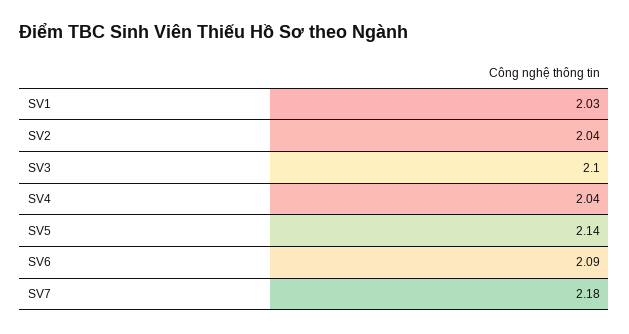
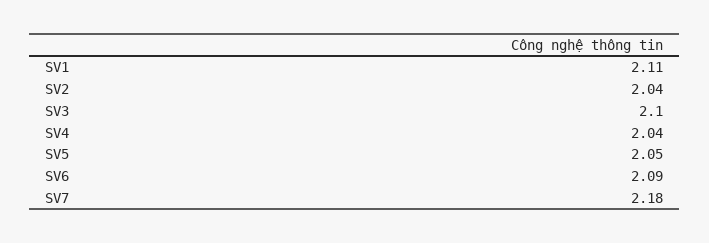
SV1: 2.03 -> 2.11
SV5: 2.14 -> 2.05

